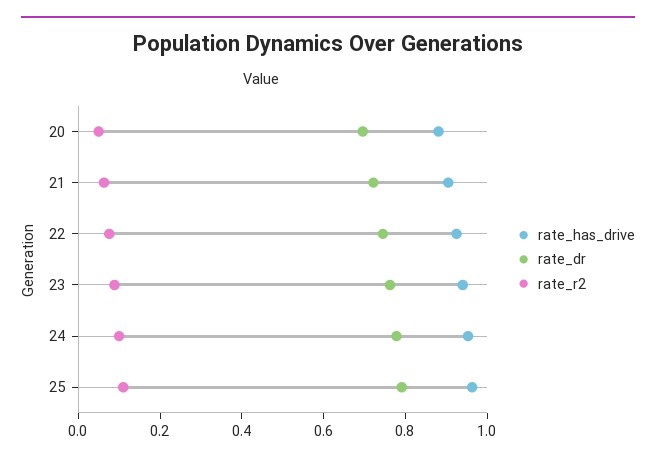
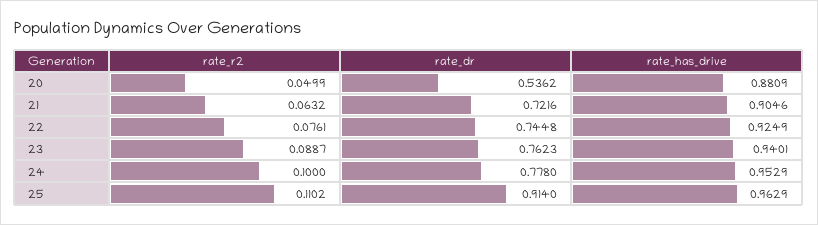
rate_dr, 20: 0.7 -> 0.5362
rate_dr, 25: 0.8 -> 0.914

